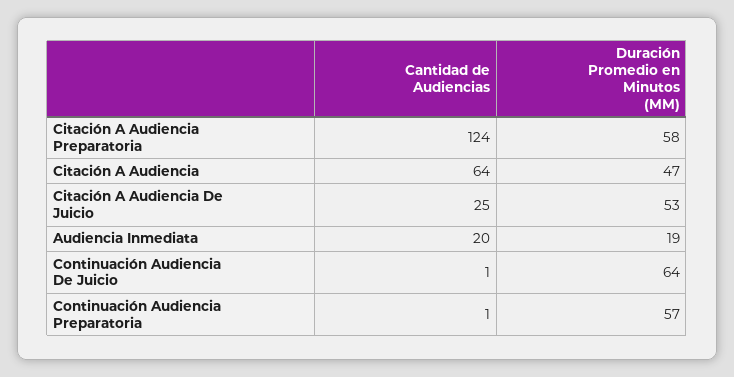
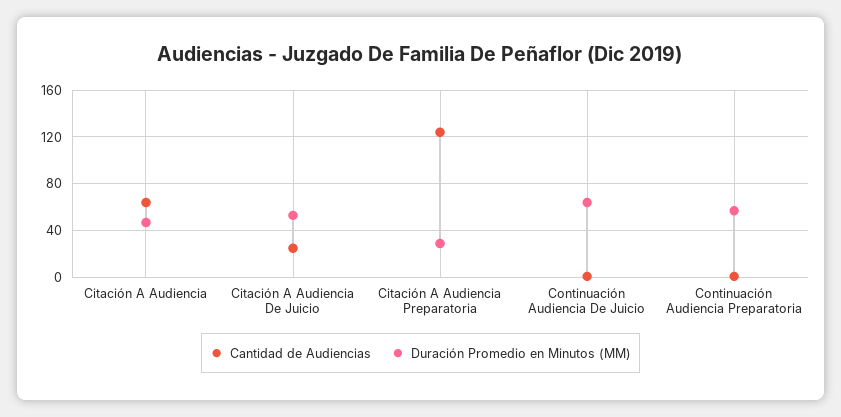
Duración Promedio en Minutos (MM), Citación A Audiencia Preparatoria: 58 -> 30
Cantidad de Audiencias, Audiencia Inmediata: 20 -> none
Duración Promedio en Minutos (MM), Audiencia Inmediata: 19 -> none

